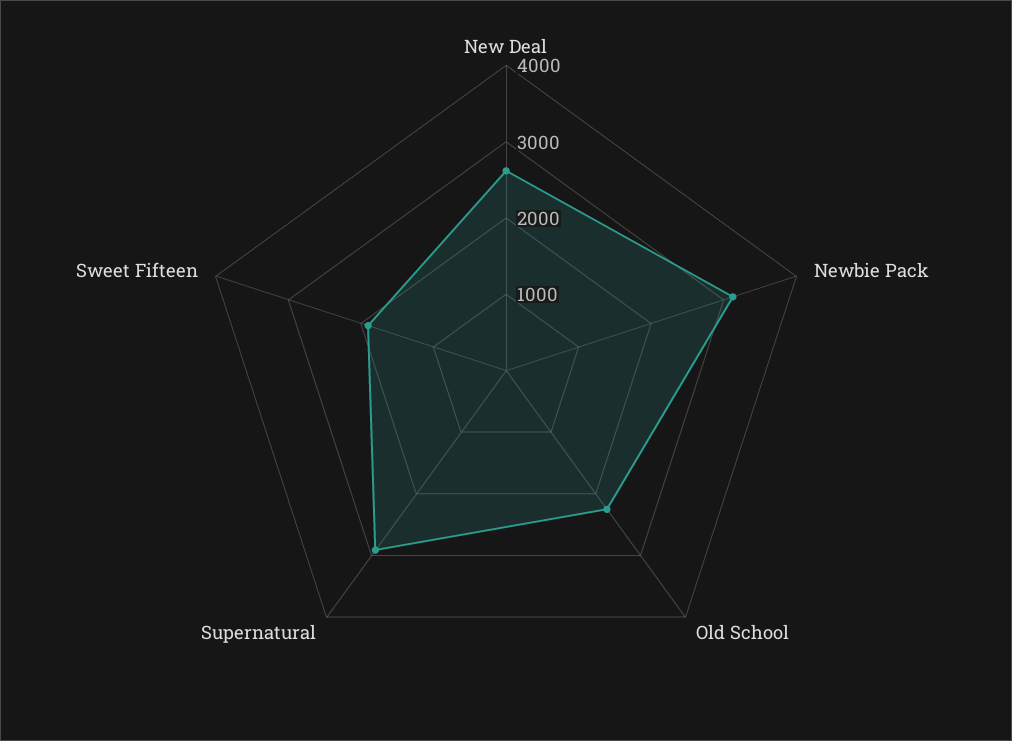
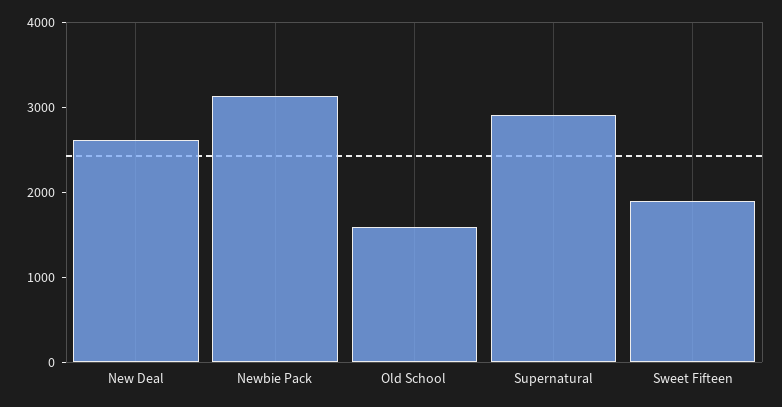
Old School: 2200 -> 1600

